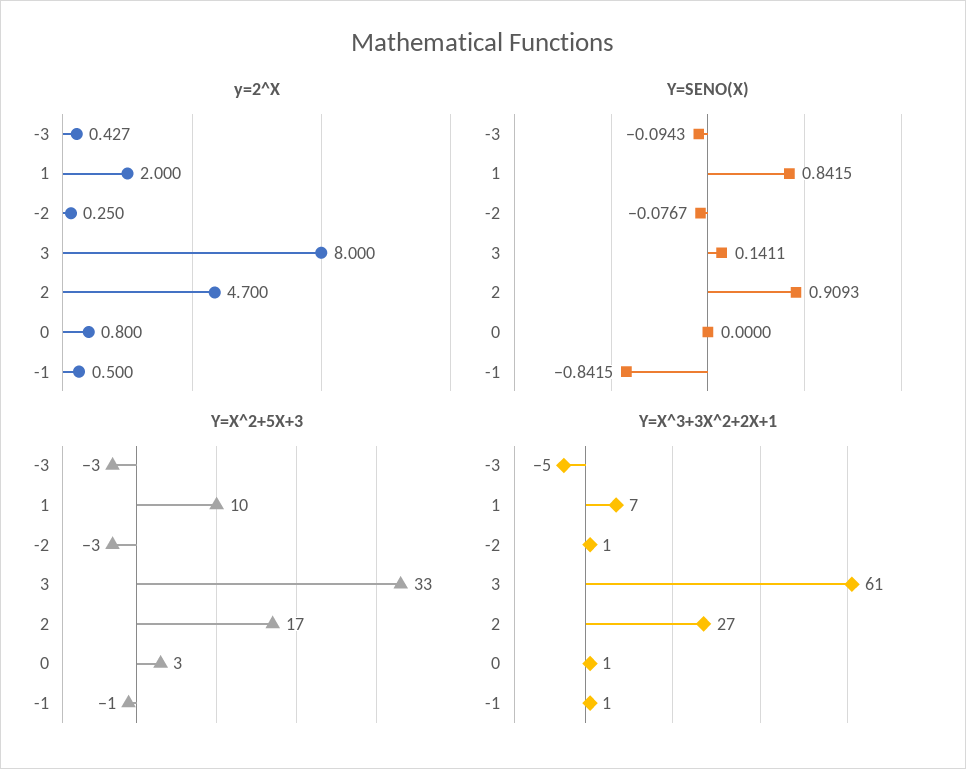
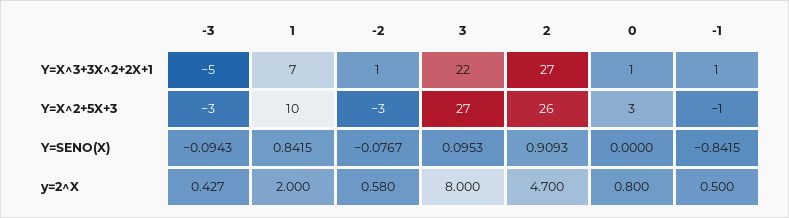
y=2^X, -2: 0.25 -> 0.58
Y=SENO(X), 3: 0.1411 -> 0.0953
Y=X^2+5X+3, 3: 33 -> 27
Y=X^2+5X+3, 2: 17 -> 26
Y=X^3+3X^2+2X+1, 3: 61 -> 22

